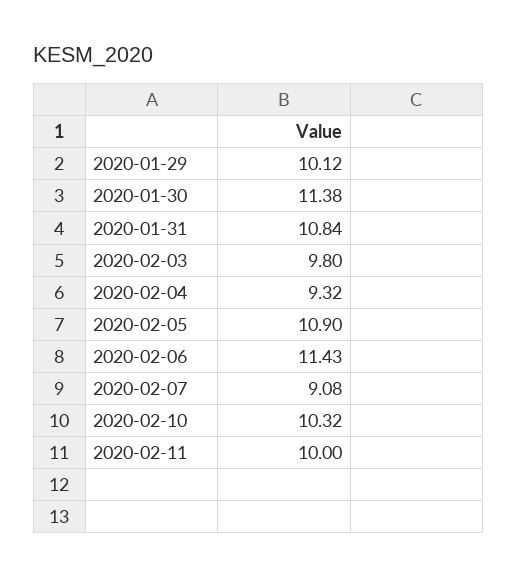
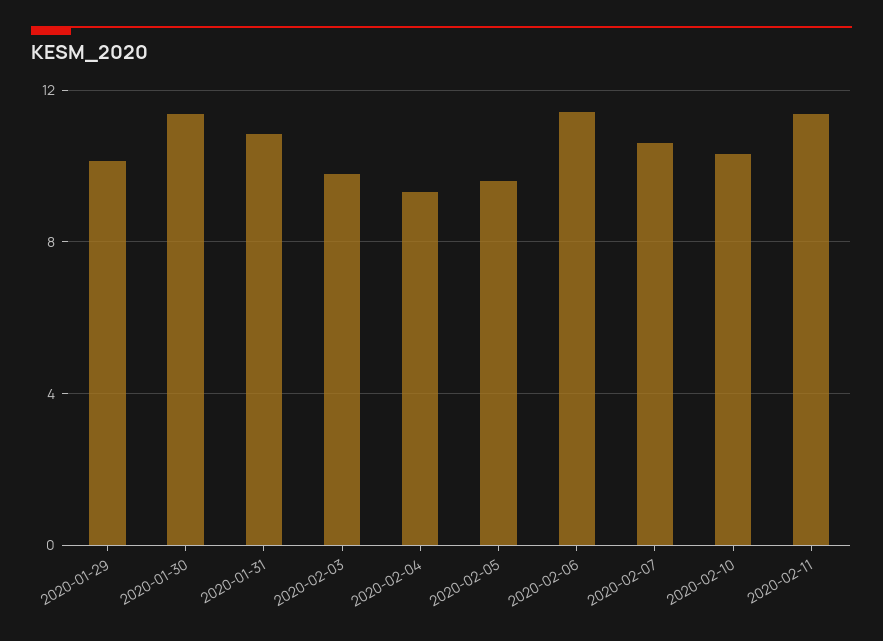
2020-02-05: 10.9 -> 9.5
2020-02-07: 9.08 -> 10.5
2020-02-11: 10 -> 11.5

